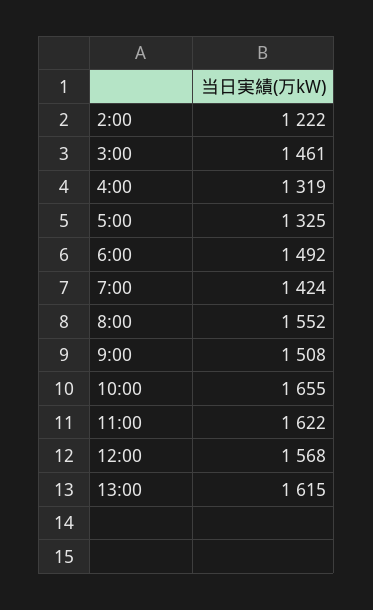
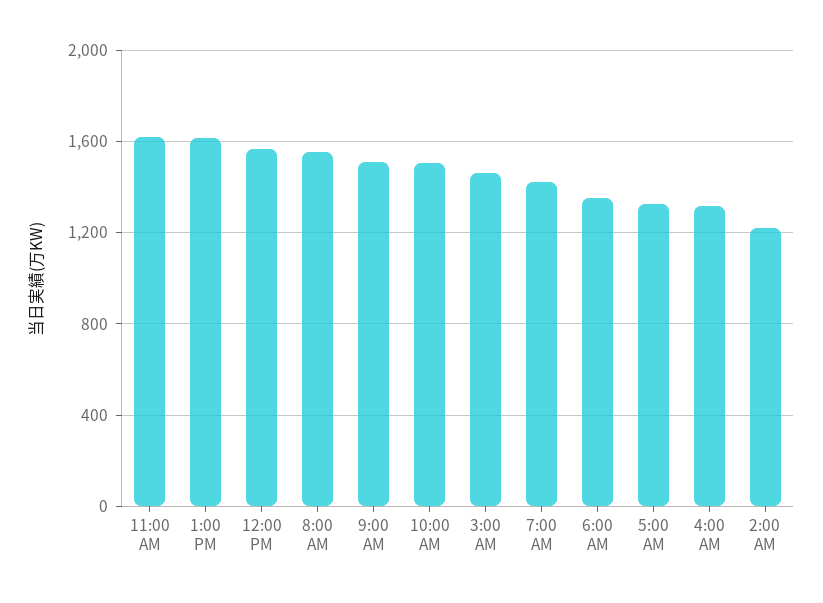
6:00: 1492 -> 1350
10:00: 1655 -> 1500

